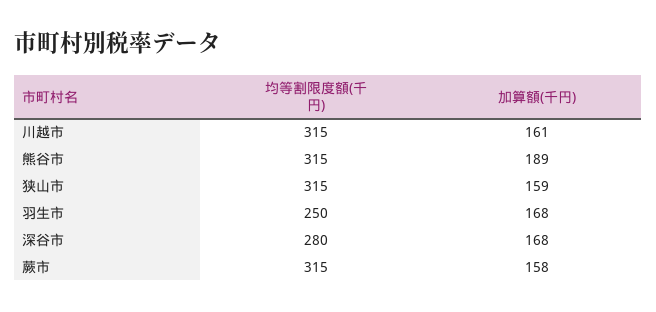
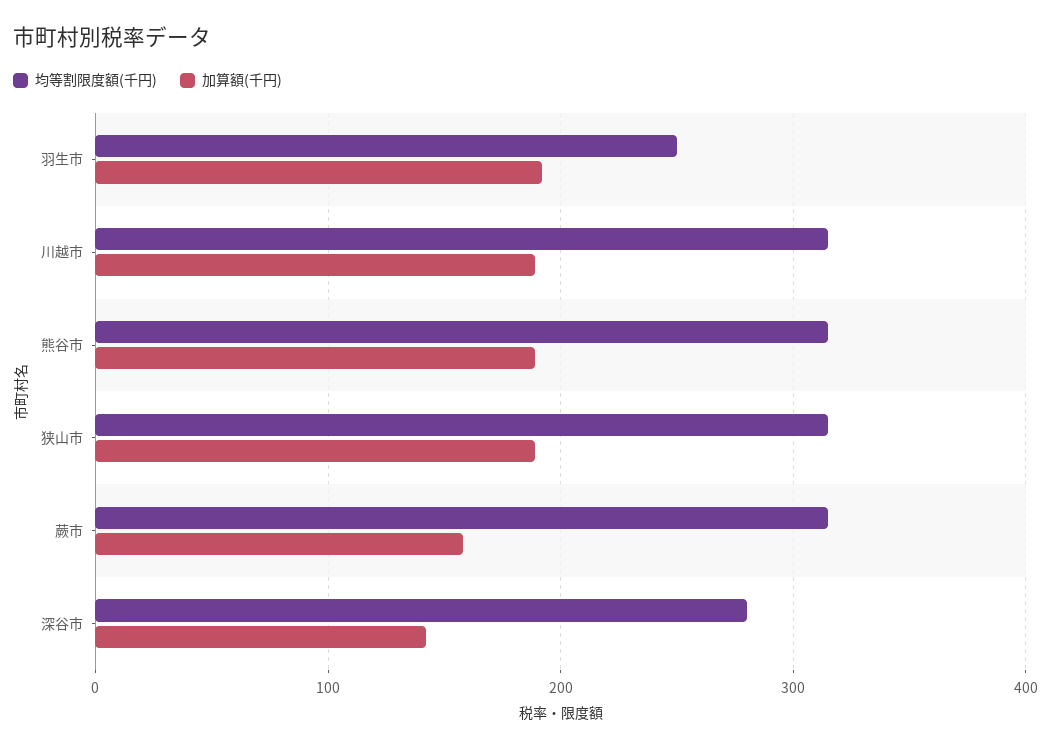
加算額(千円), 川越市: 161 -> 190
加算額(千円), 狭山市: 159 -> 190
加算額(千円), 羽生市: 168 -> 190
加算額(千円), 深谷市: 168 -> 140

